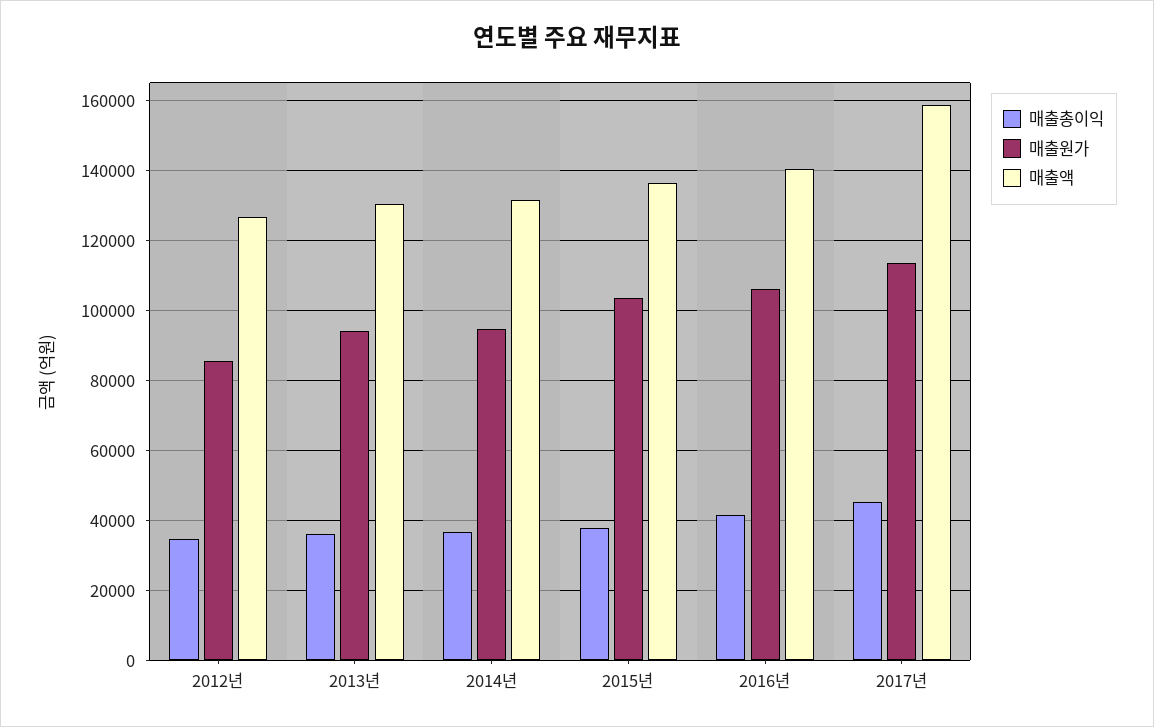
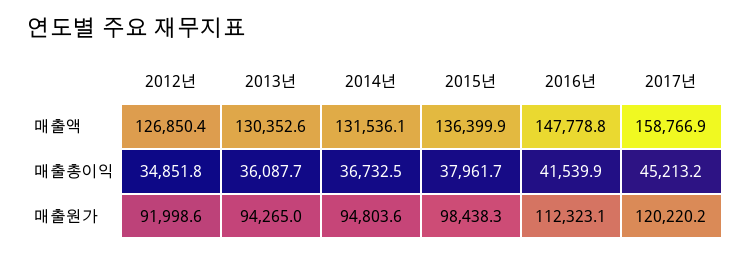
매출원가, 2012년: 86000 -> 91998.6
매출원가, 2015년: 104000 -> 98438.3
매출원가, 2016년: 106000 -> 112323.1
매출액, 2016년: 140000 -> 147778.8
매출원가, 2017년: 114000 -> 120220.2

